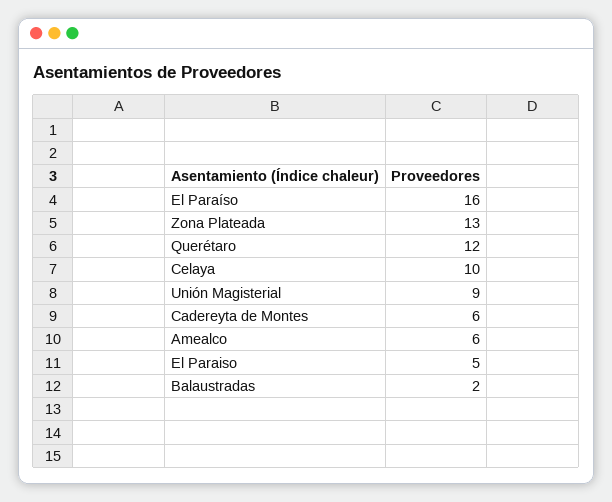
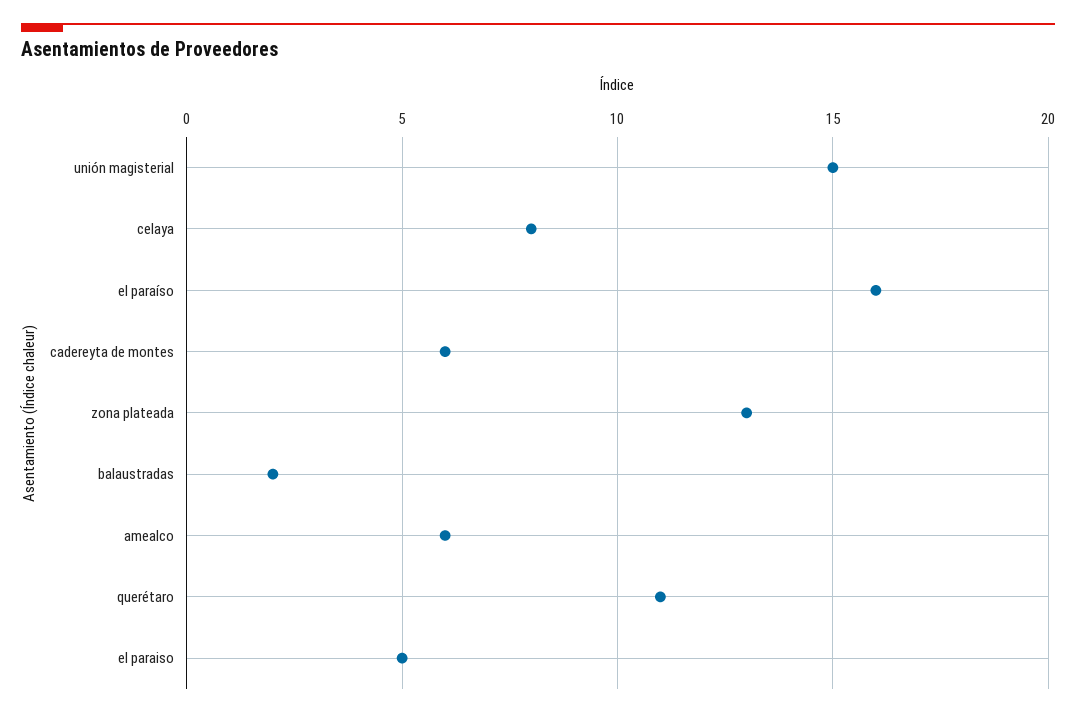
Querétaro: 12 -> 11
Celaya: 10 -> 8
Unión Magisterial: 9 -> 15

